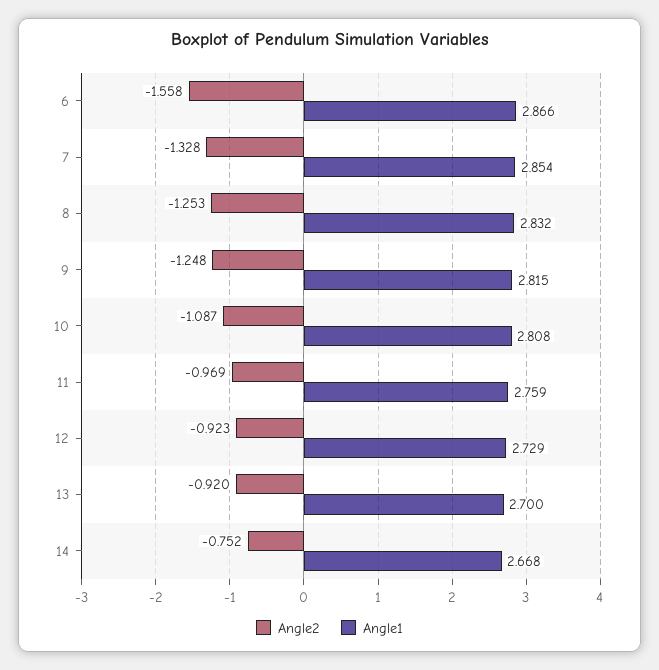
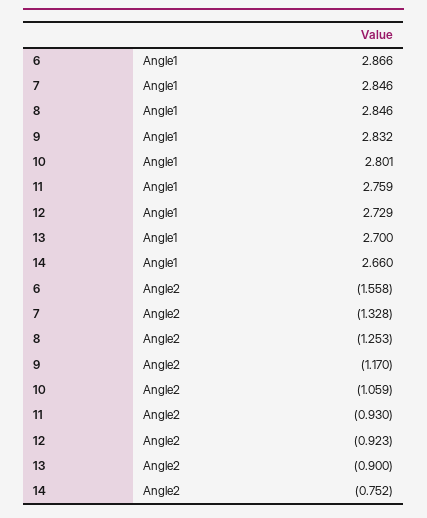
Angle1, 7: 2.854 -> 2.846
Angle1, 8: 2.832 -> 2.846
Angle2, 9: -1.248 -> -1.17
Angle1, 9: 2.815 -> 2.832
Angle2, 10: -1.087 -> -1.059
Angle1, 10: 2.808 -> 2.801
Angle2, 11: -0.969 -> -0.93
Angle2, 13: -0.92 -> -0.9
Angle1, 14: 2.668 -> 2.66

